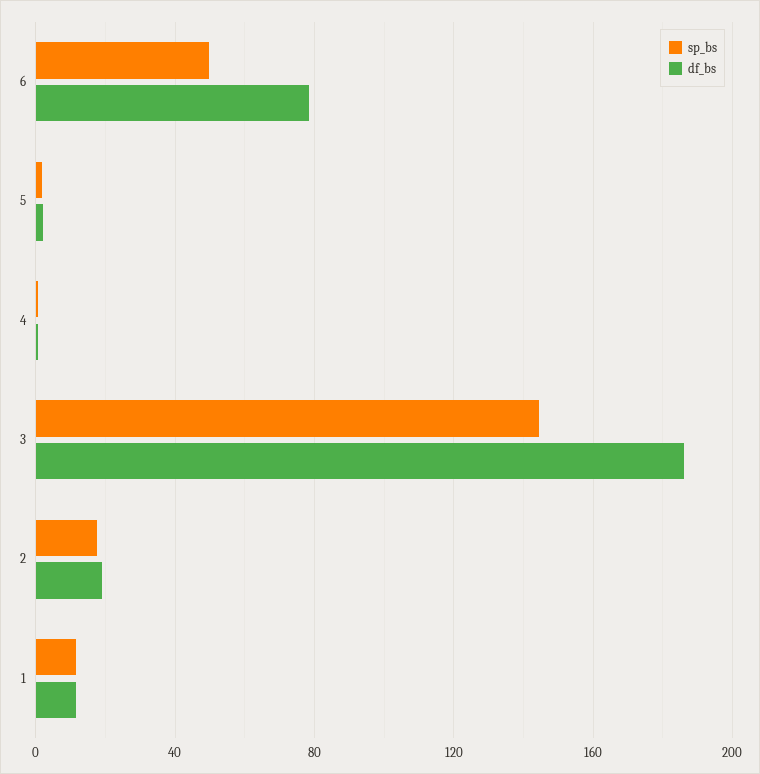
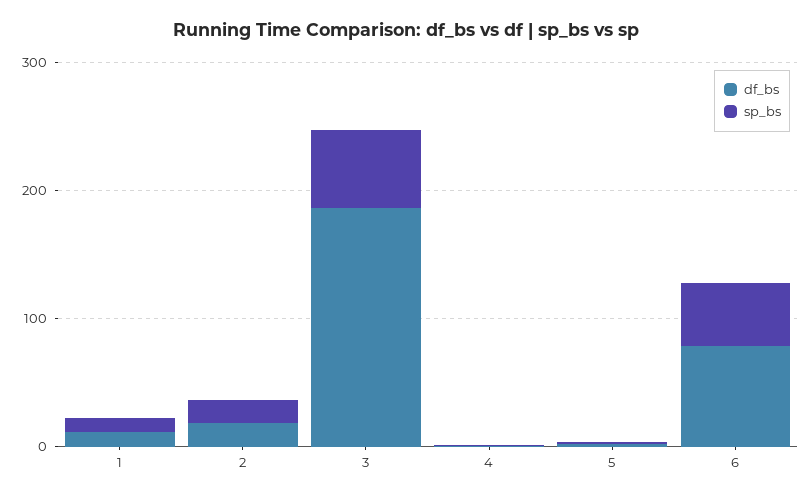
sp_bs, 3: 145 -> 60

